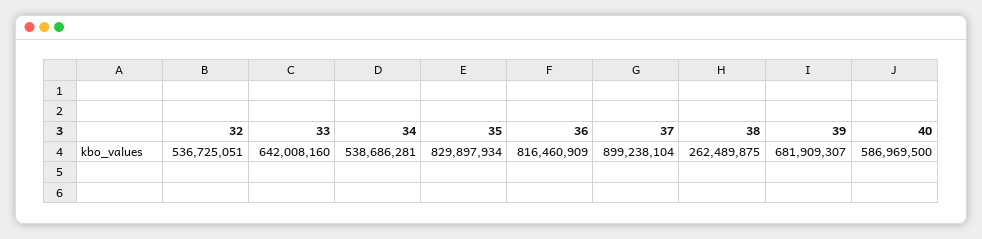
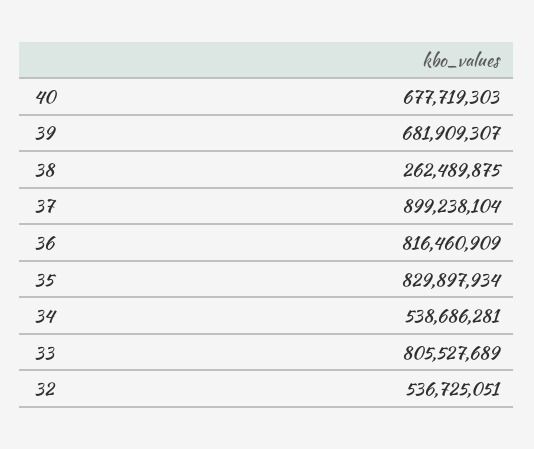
33: 642008160 -> 805527689
40: 586969500 -> 677719303

